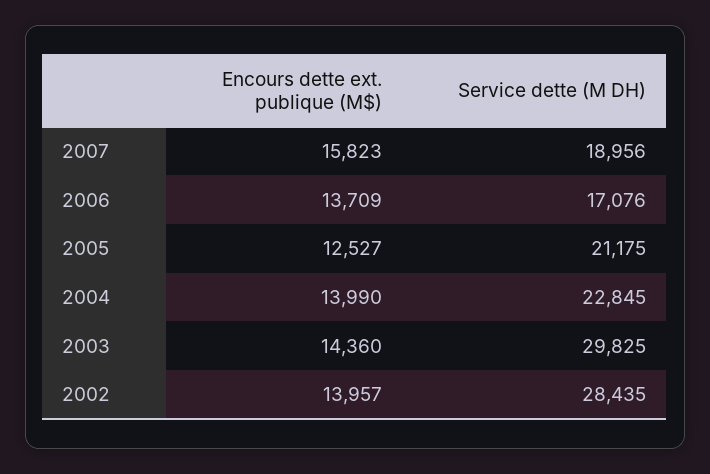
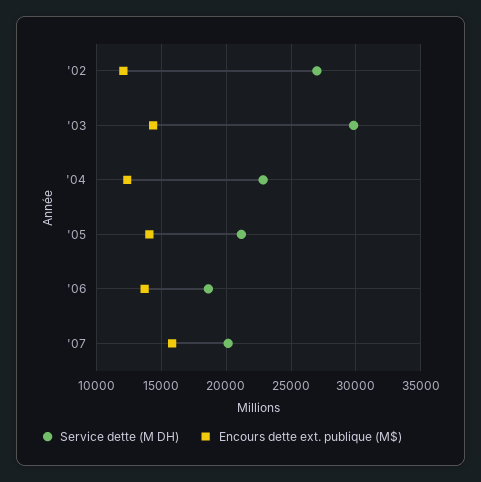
Service dette (M DH), 2007: 18956 -> 20000
Service dette (M DH), 2006: 17076 -> 18500
Encours dette ext. publique (M$), 2005: 12527 -> 14000
Encours dette ext. publique (M$), 2004: 13990 -> 12500
Encours dette ext. publique (M$), 2002: 13957 -> 12000
Service dette (M DH), 2002: 28435 -> 27000

